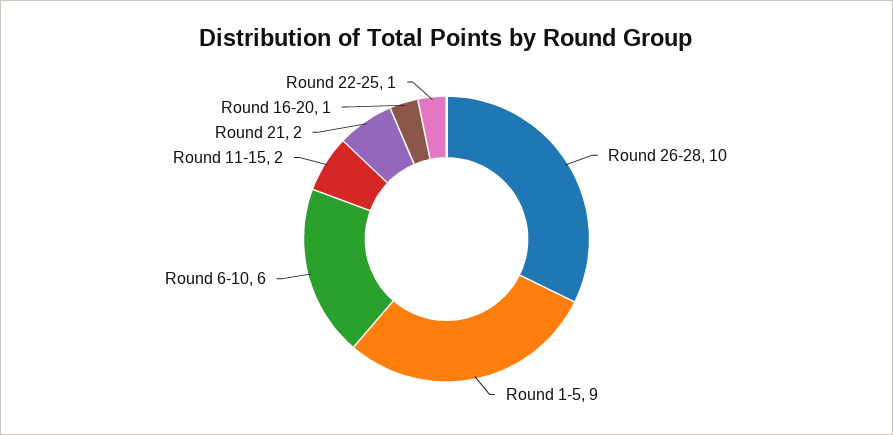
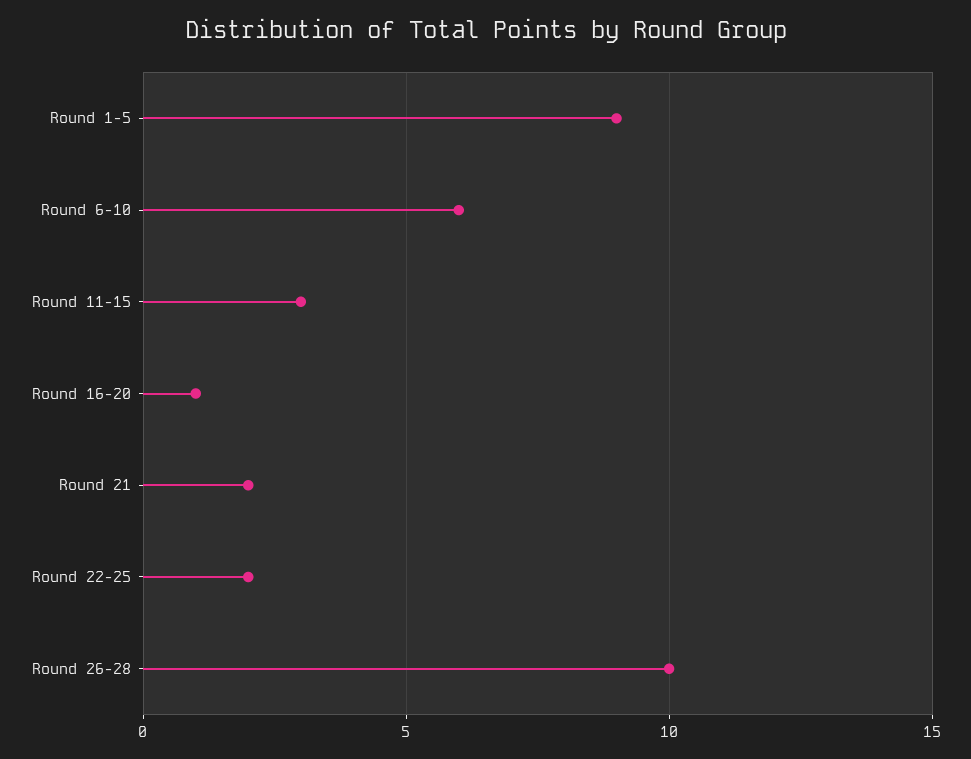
Round 11-15: 2 -> 3
Round 22-25: 1 -> 2

